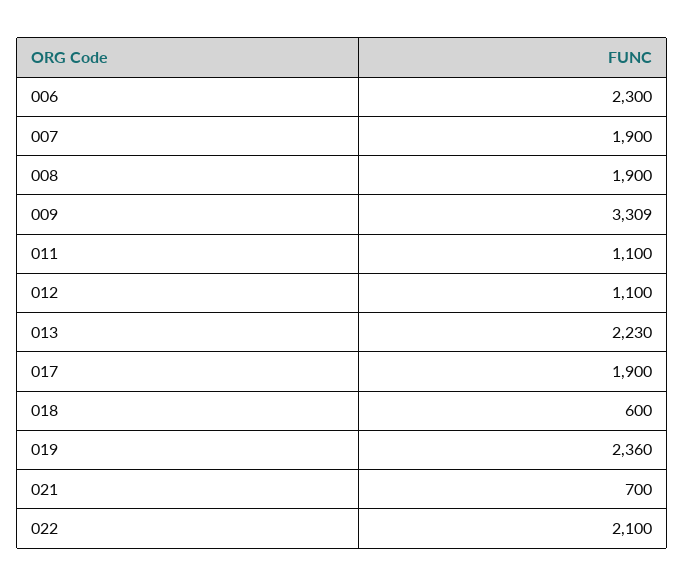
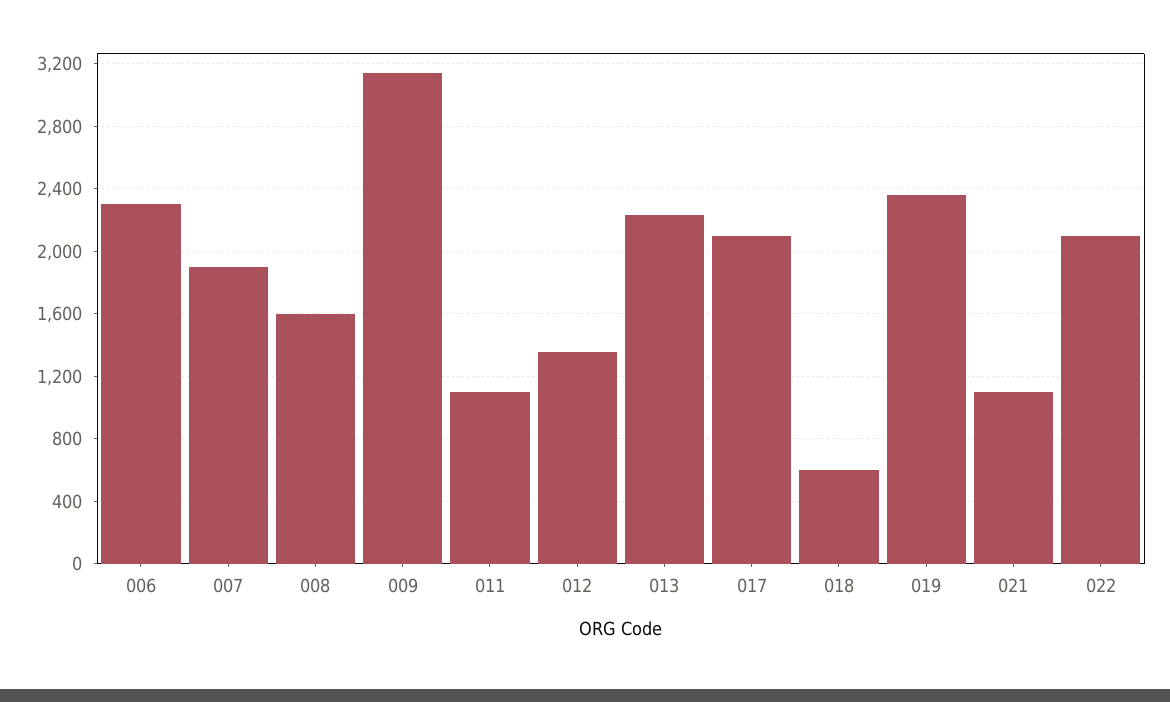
008: 1900 -> 1600
009: 3309 -> 3150
012: 1100 -> 1350
017: 1900 -> 2100
021: 700 -> 1100

